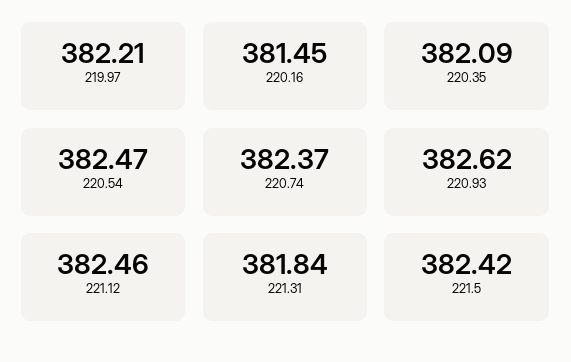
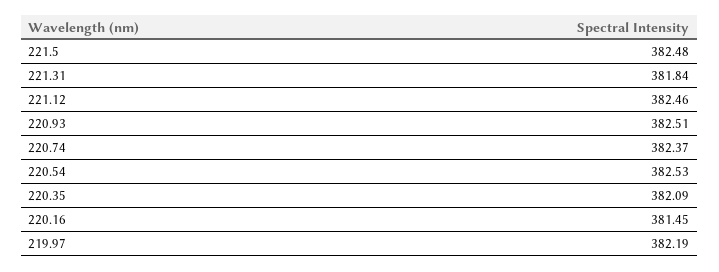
219.97: 382.21 -> 382.19
220.54: 382.47 -> 382.53
220.93: 382.62 -> 382.51
221.5: 382.42 -> 382.48

